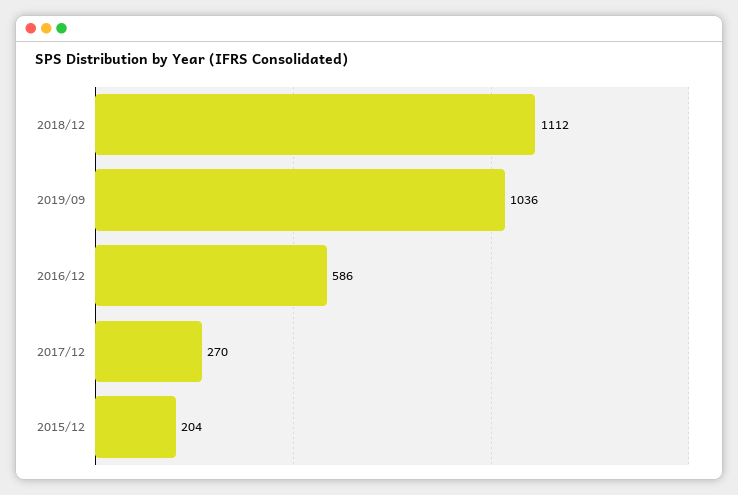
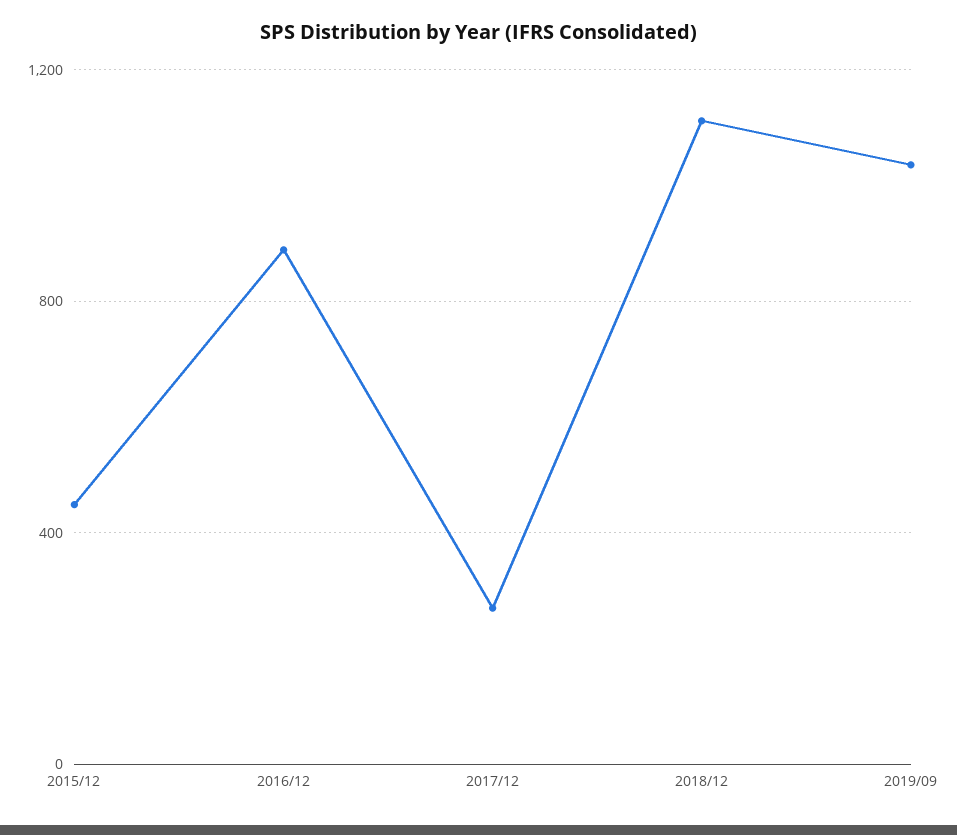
2016/12: 586 -> 900
2015/12: 204 -> 450

